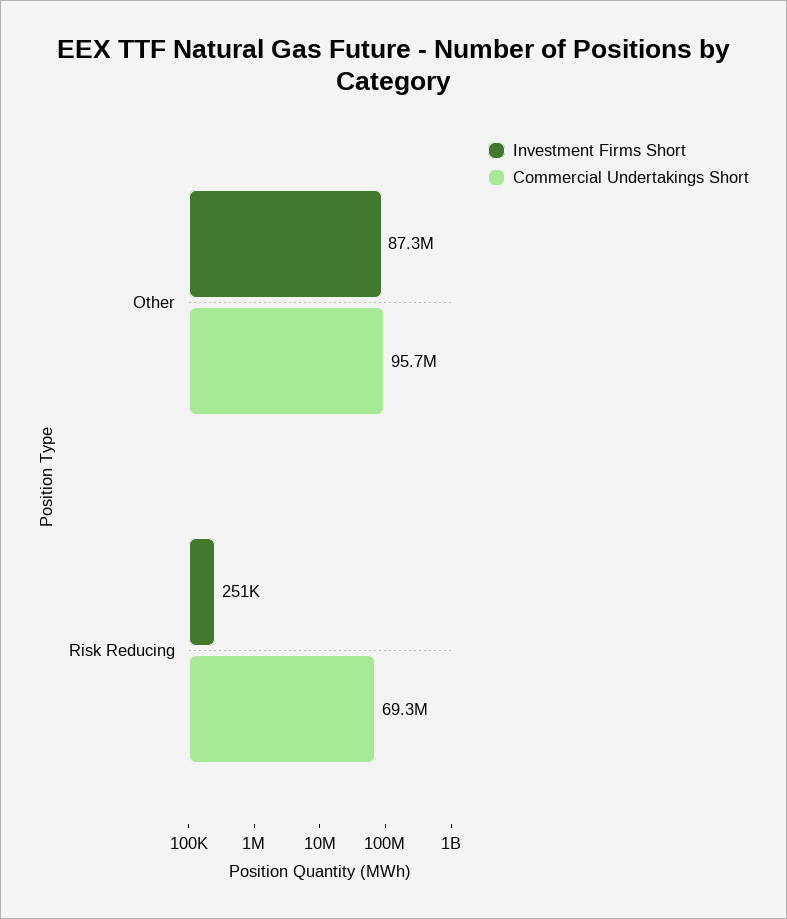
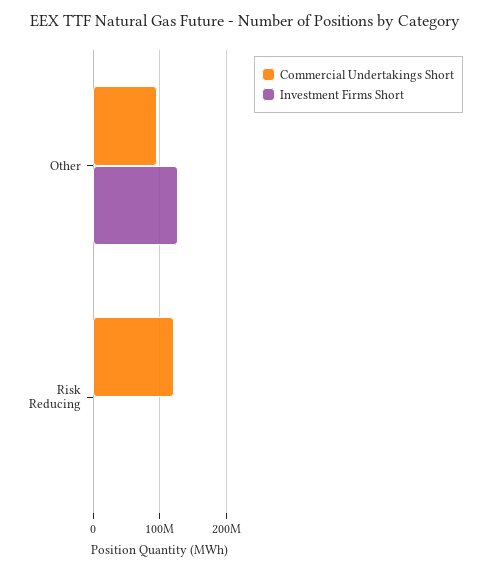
Investment Firms Short, Other: 87300000 -> 130000000
Commercial Undertakings Short, Risk Reducing: 69300000 -> 120000000

